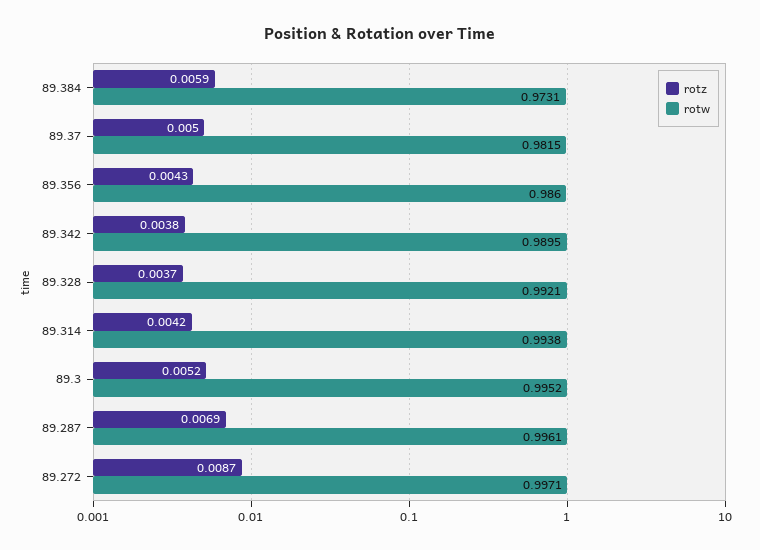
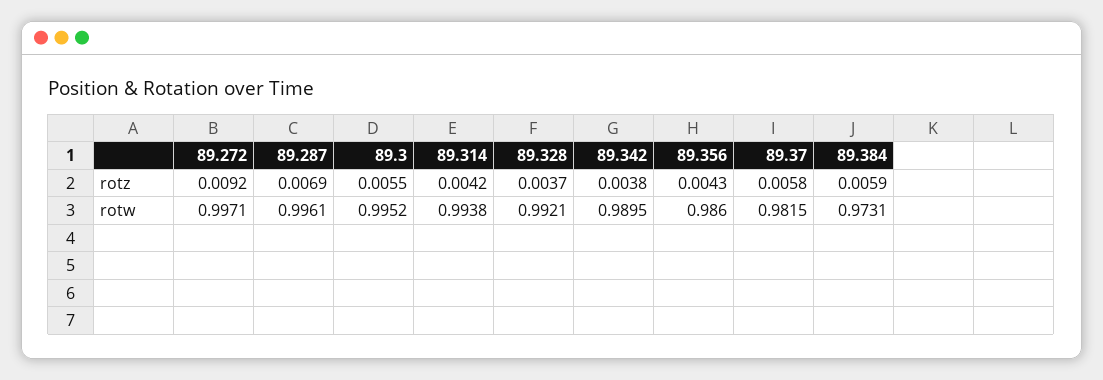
rotz, 89.37: 0.005 -> 0.0058
rotz, 89.3: 0.0052 -> 0.0055
rotz, 89.272: 0.0087 -> 0.0092

